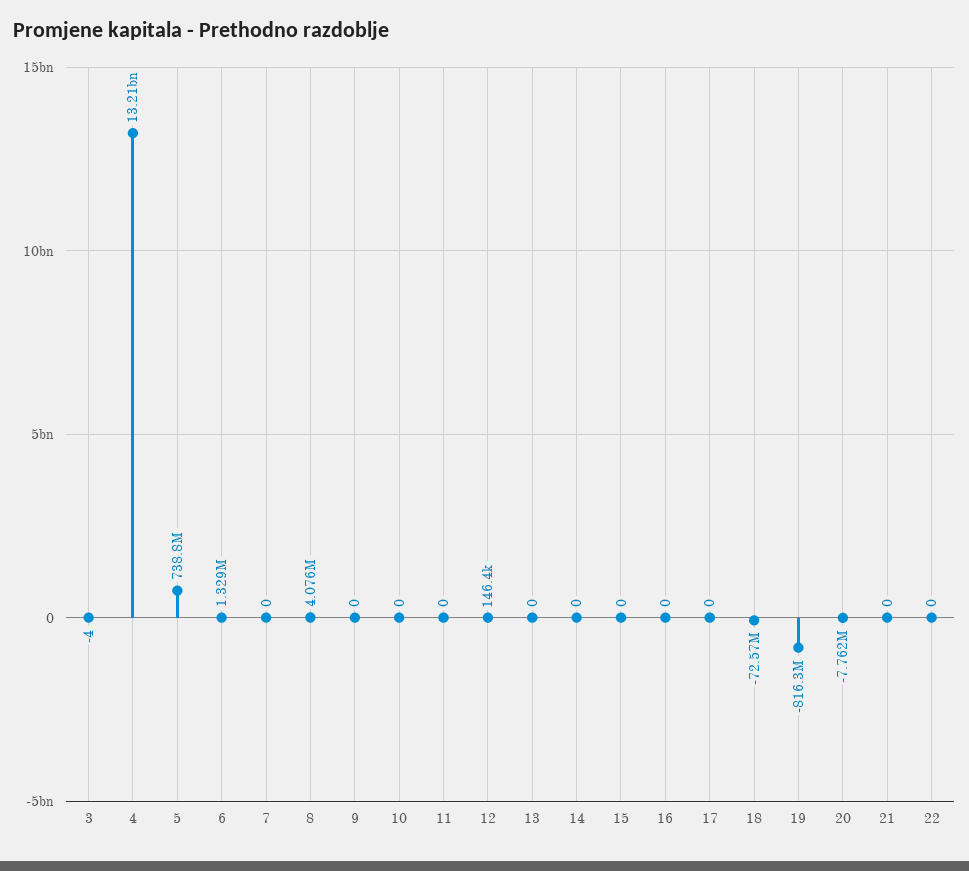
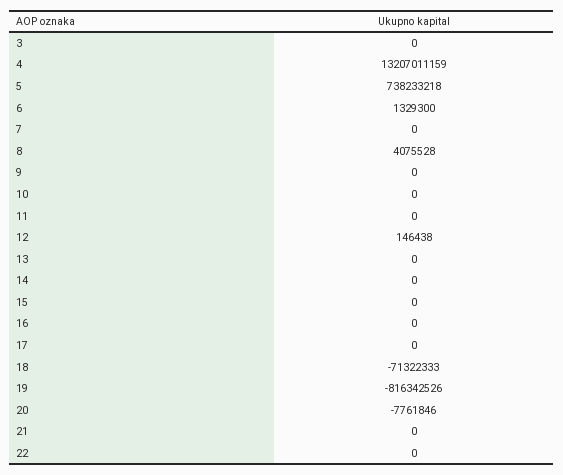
3: -4 -> 0
5: 738800000 -> 738233218
18: -72570000 -> -71322333

